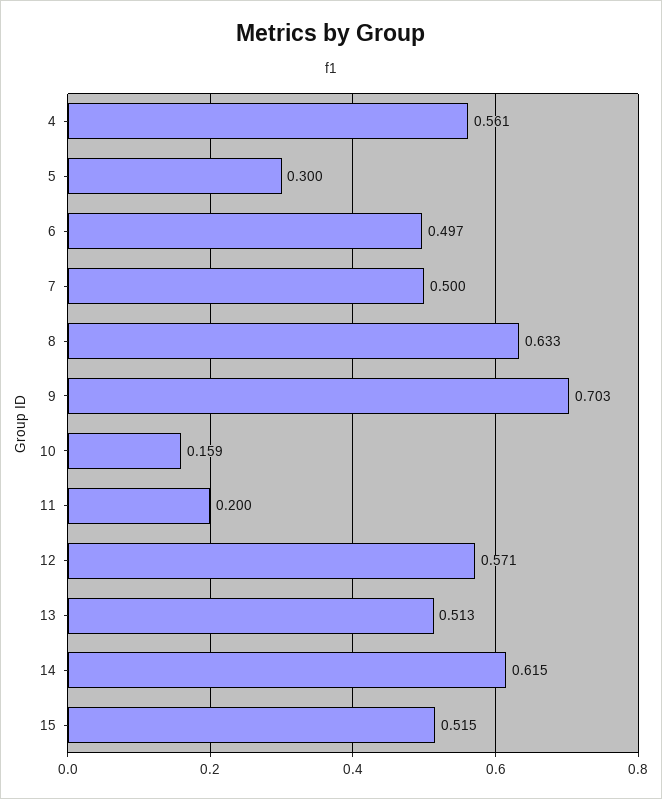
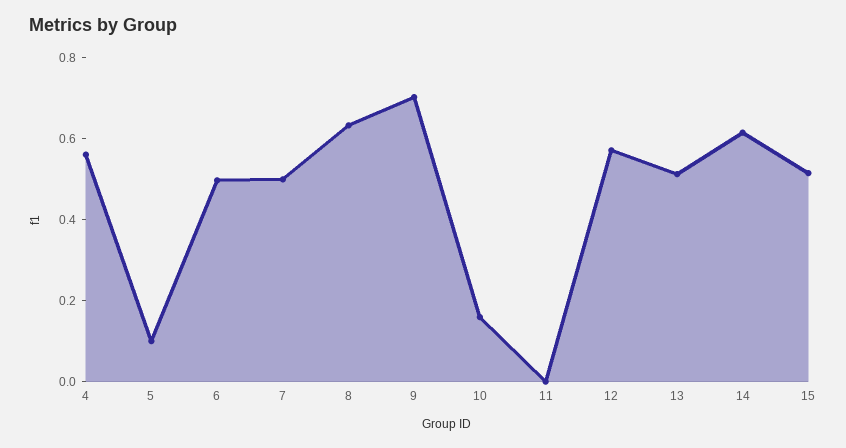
5: 0.3 -> 0.1
11: 0.2 -> 0

